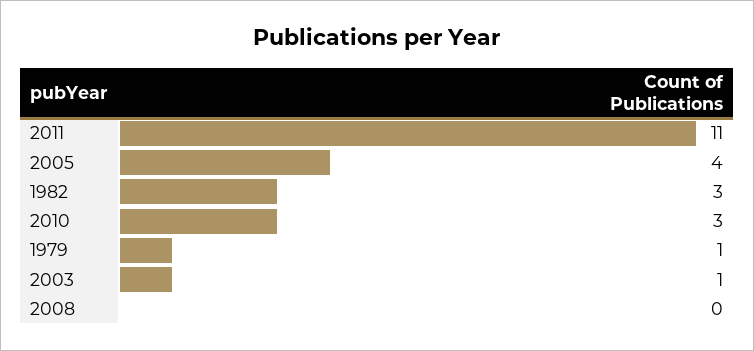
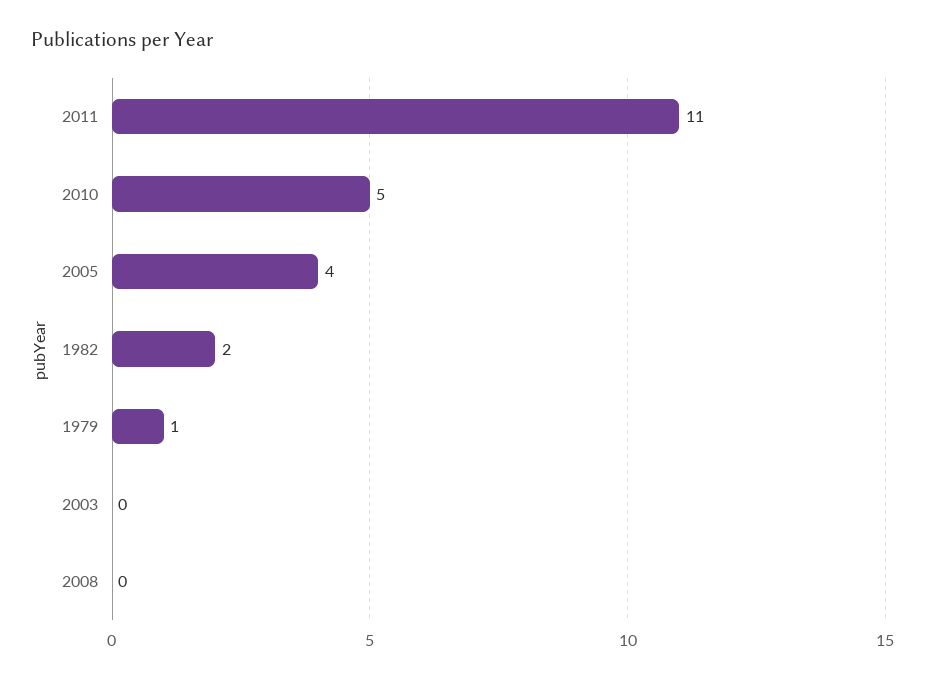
1982: 3 -> 2
2010: 3 -> 5
2003: 1 -> 0

